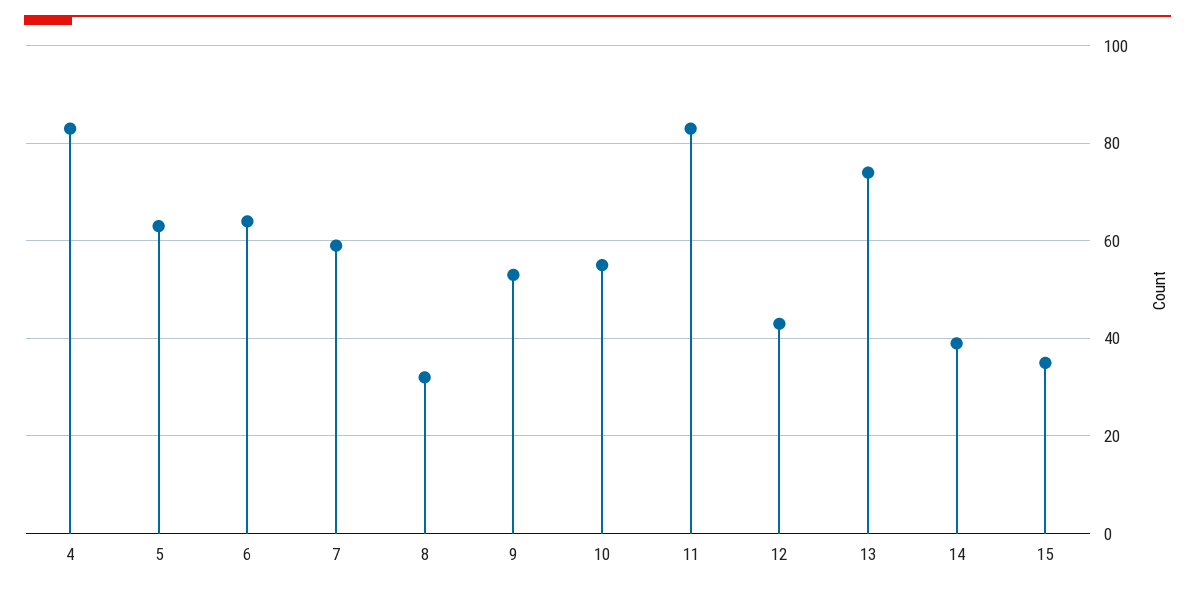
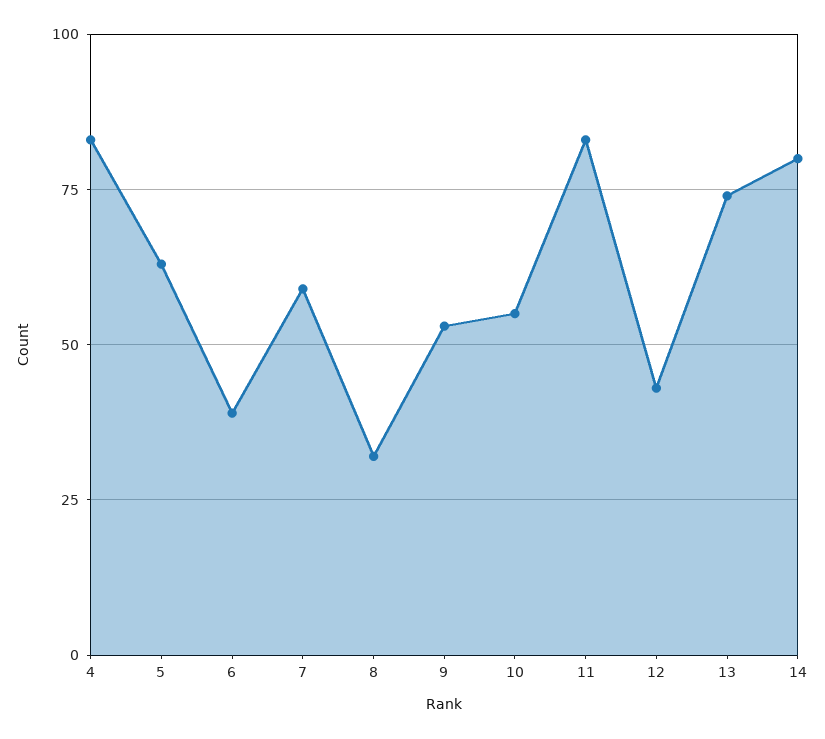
6: 65 -> 40
14: 40 -> 80
15: 35 -> none

